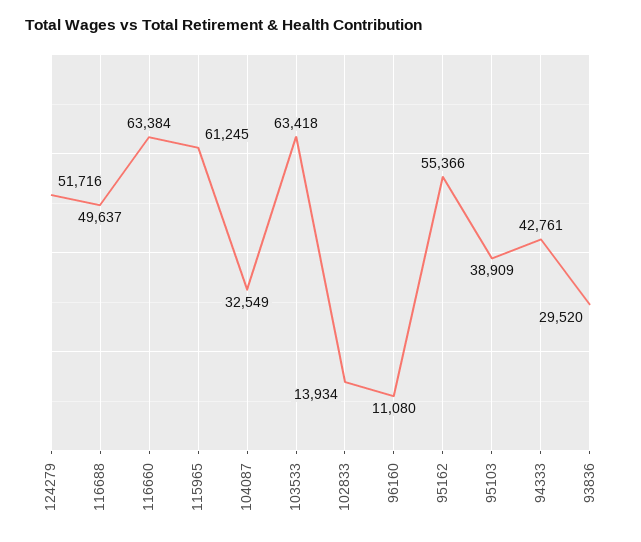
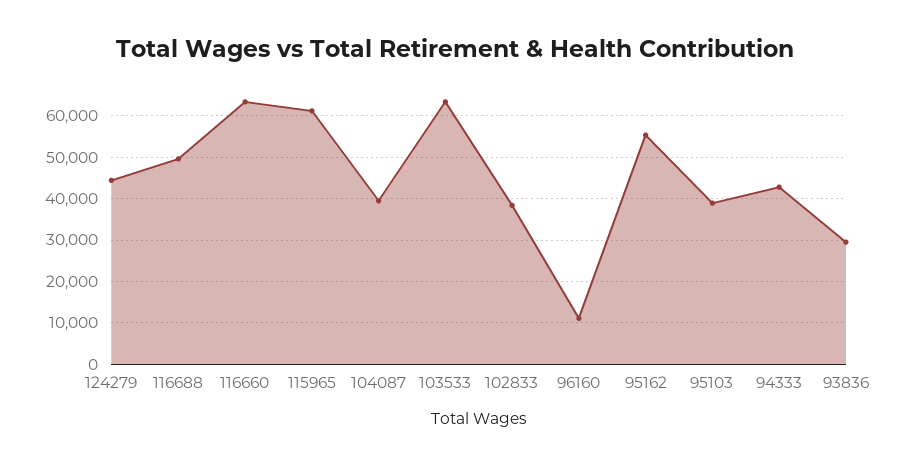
124279: 51716 -> 44000
104087: 32549 -> 40000
102833: 13934 -> 38000

